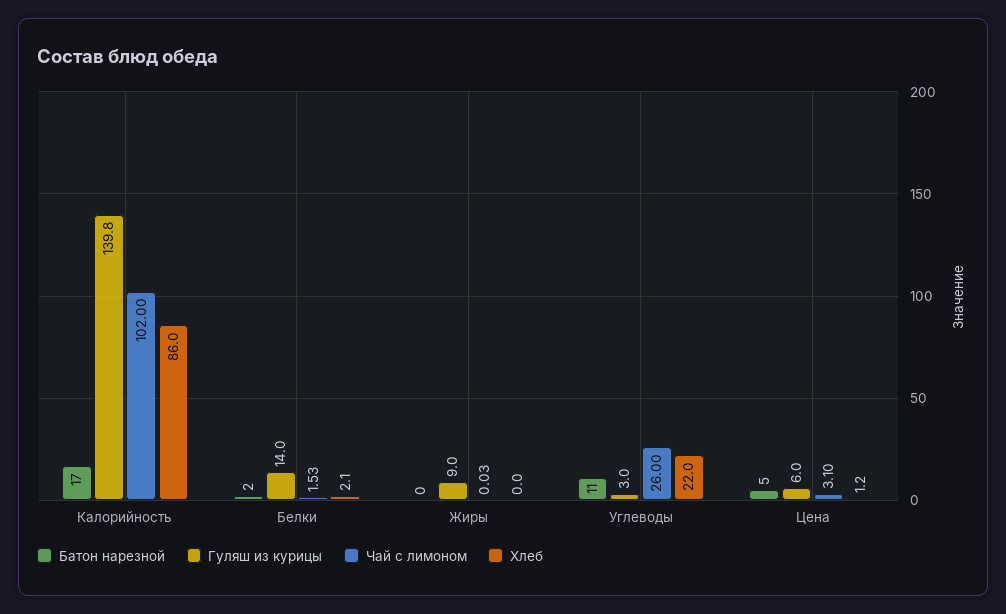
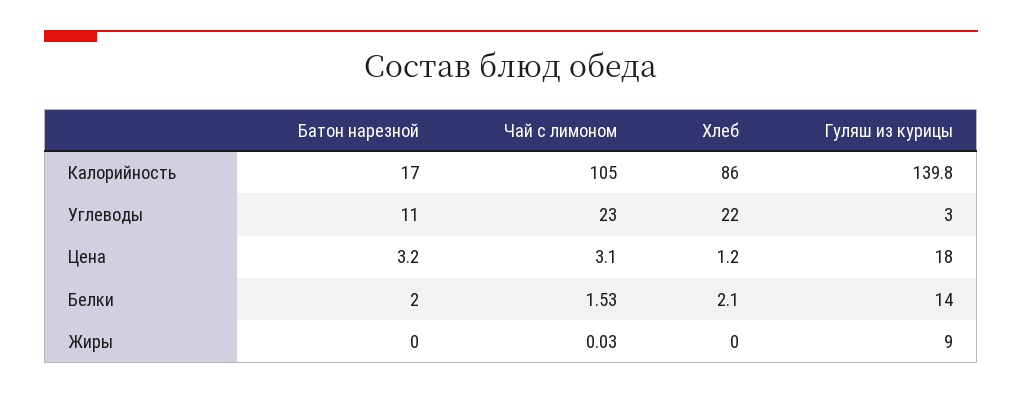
Чай с лимоном, Калорийность: 102 -> 105
Чай с лимоном, Углеводы: 26 -> 23
Батон нарезной, Цена: 5 -> 3.2
Гуляш из курицы, Цена: 6 -> 18

